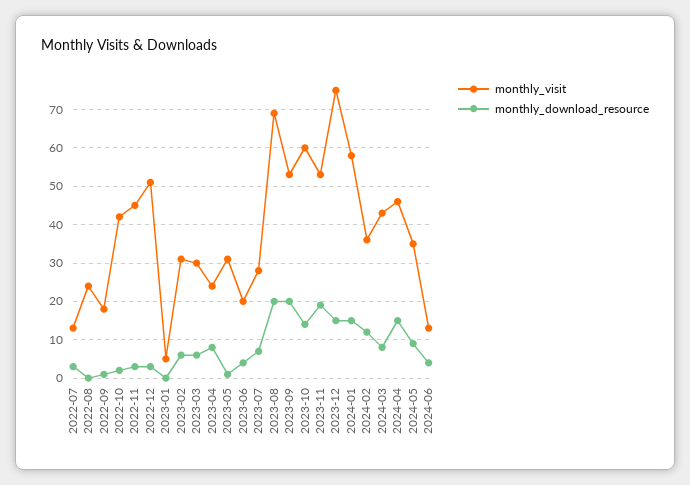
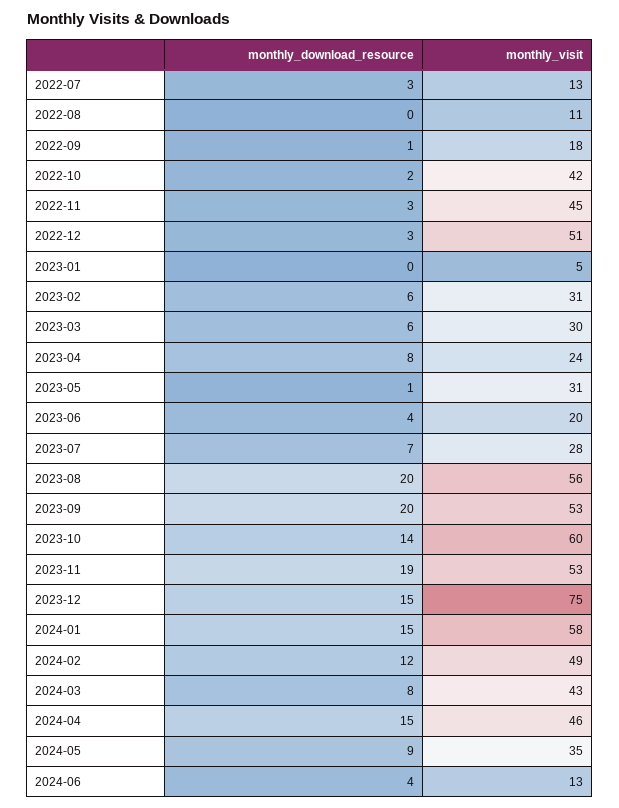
monthly_visit, 2022-08: 25 -> 11
monthly_visit, 2023-08: 70 -> 56
monthly_visit, 2024-02: 35 -> 49

